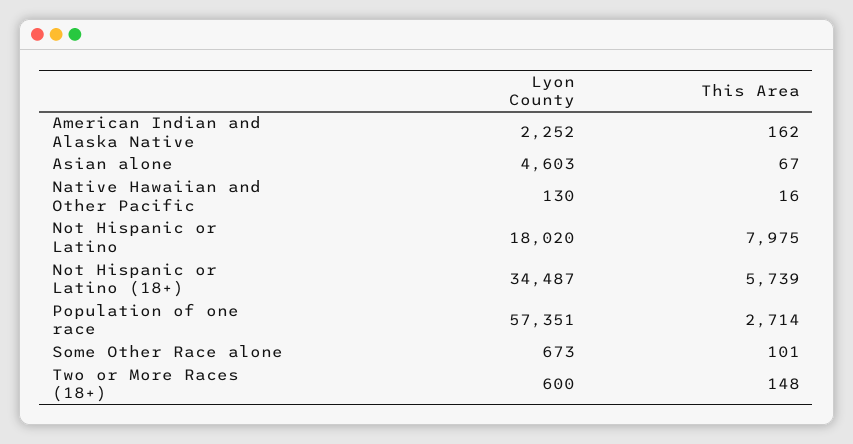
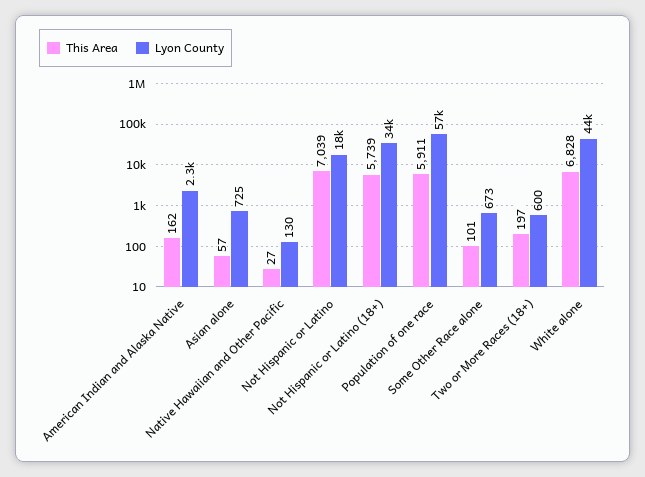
Lyon County, Asian alone: 4603 -> 725
This Area, Asian alone: 67 -> 57
This Area, Native Hawaiian and Other Pacific: 16 -> 27
This Area, Not Hispanic or Latino: 7975 -> 7039
This Area, Population of one race: 2714 -> 5911
This Area, Two or More Races (18+): 148 -> 197
This Area, White alone: none -> 6828
Lyon County, White alone: none -> 44000

